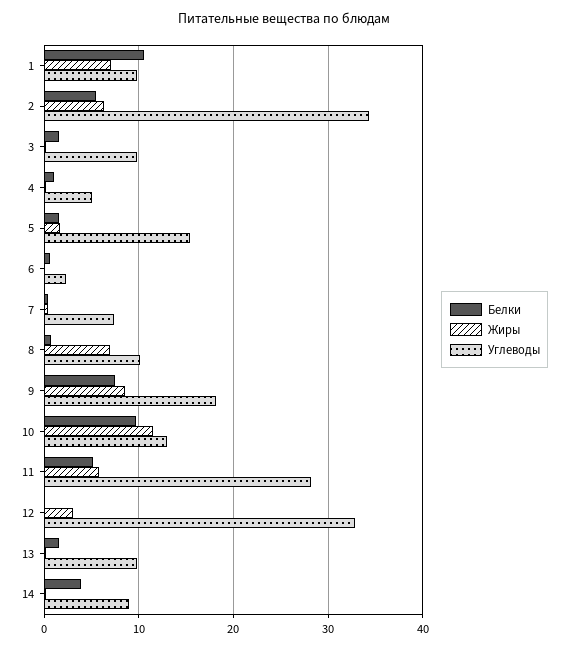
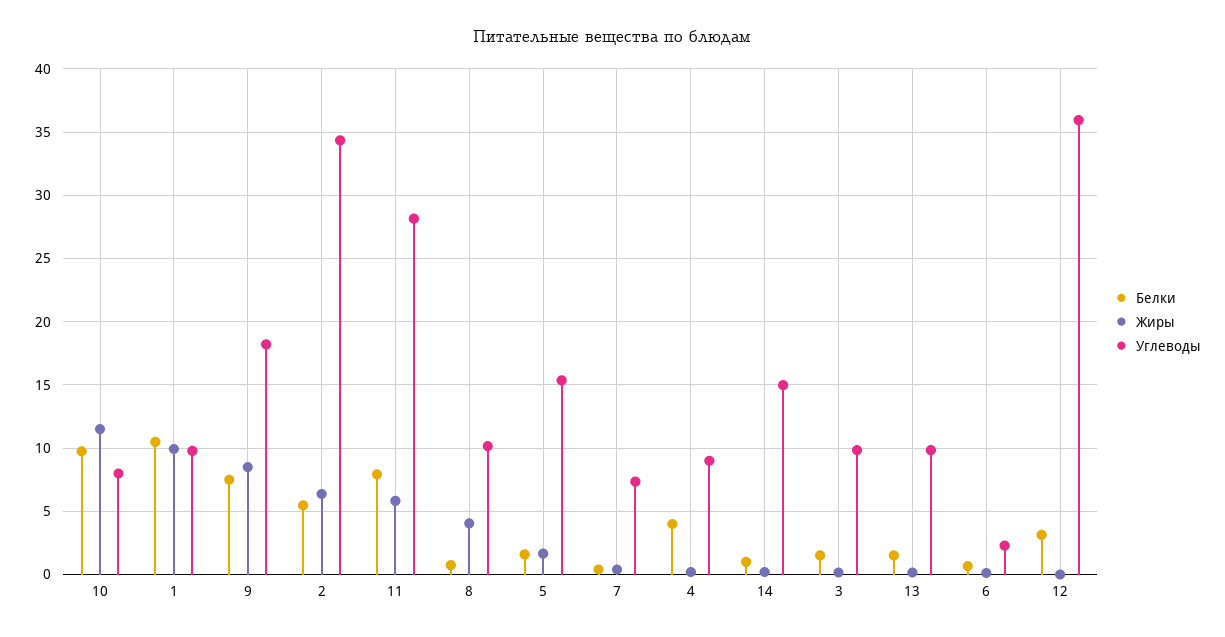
Жиры, 1: 7 -> 10
Белки, 4: 1 -> 4
Углеводы, 4: 5 -> 9
Жиры, 8: 7 -> 4
Углеводы, 10: 13 -> 8
Белки, 11: 5 -> 8
Белки, 12: 0 -> 3
Жиры, 12: 3 -> 0
Углеводы, 12: 33 -> 36
Белки, 14: 4 -> 1
Углеводы, 14: 9 -> 15

